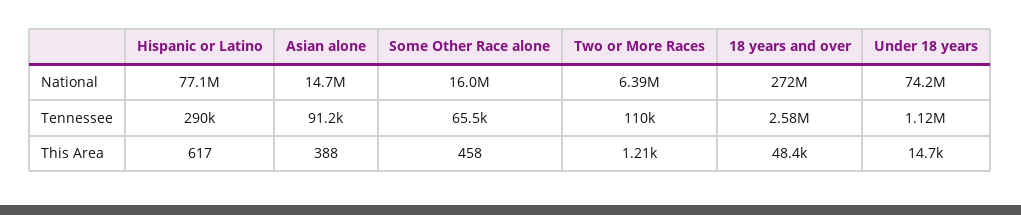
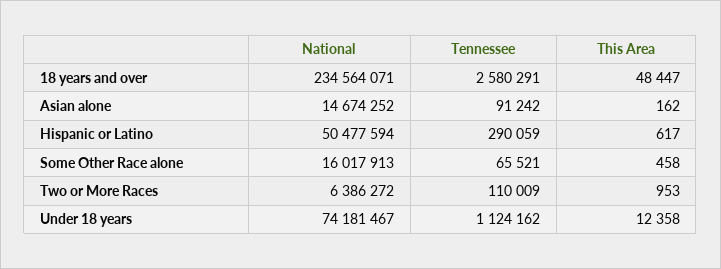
Hispanic or Latino, National: 77100000 -> 50477594
18 years and over, National: 272000000 -> 234564071
Asian alone, This Area: 388 -> 162
Two or More Races, This Area: 1210 -> 953
Under 18 years, This Area: 14700 -> 12358

